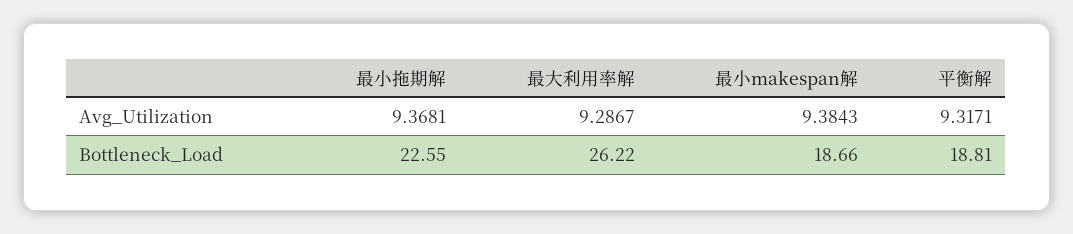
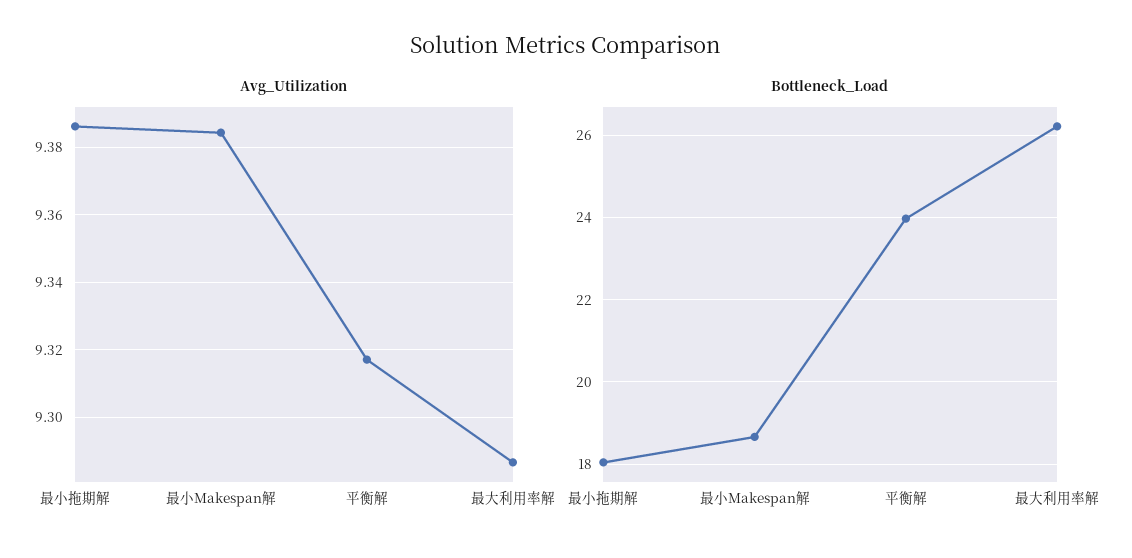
Avg_Utilization, 最小拖期解: 9.3681 -> 9.386
Bottleneck_Load, 最小拖期解: 22.55 -> 18
Bottleneck_Load, 平衡解: 18.81 -> 24

